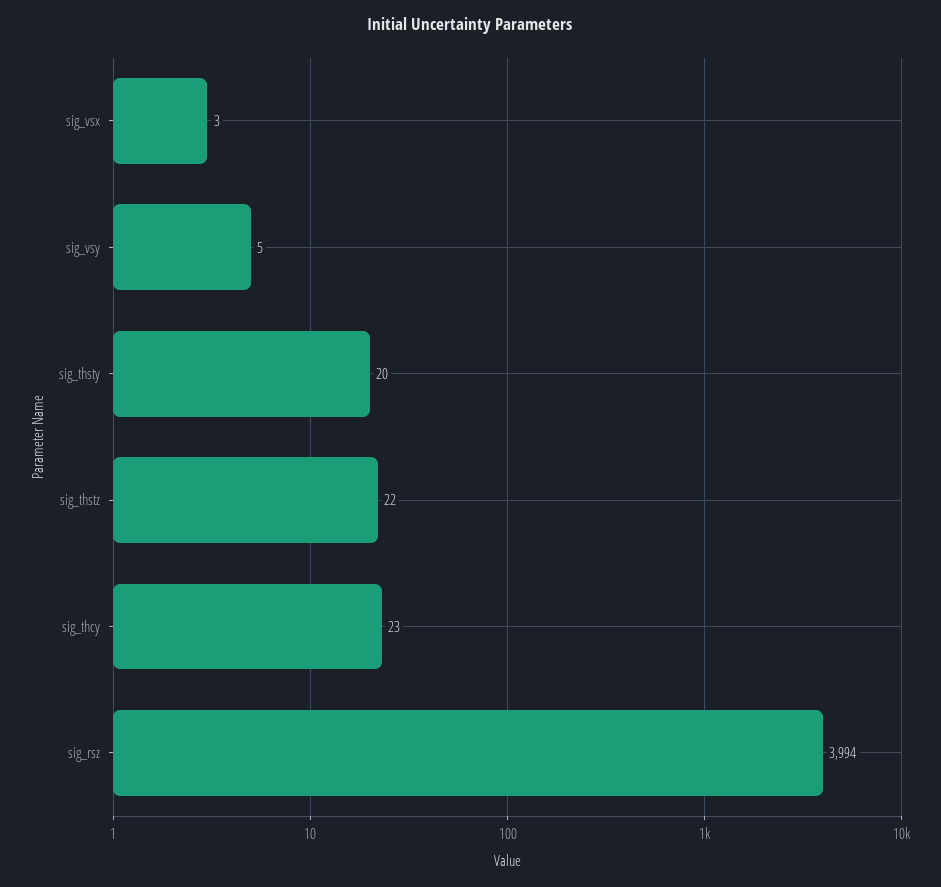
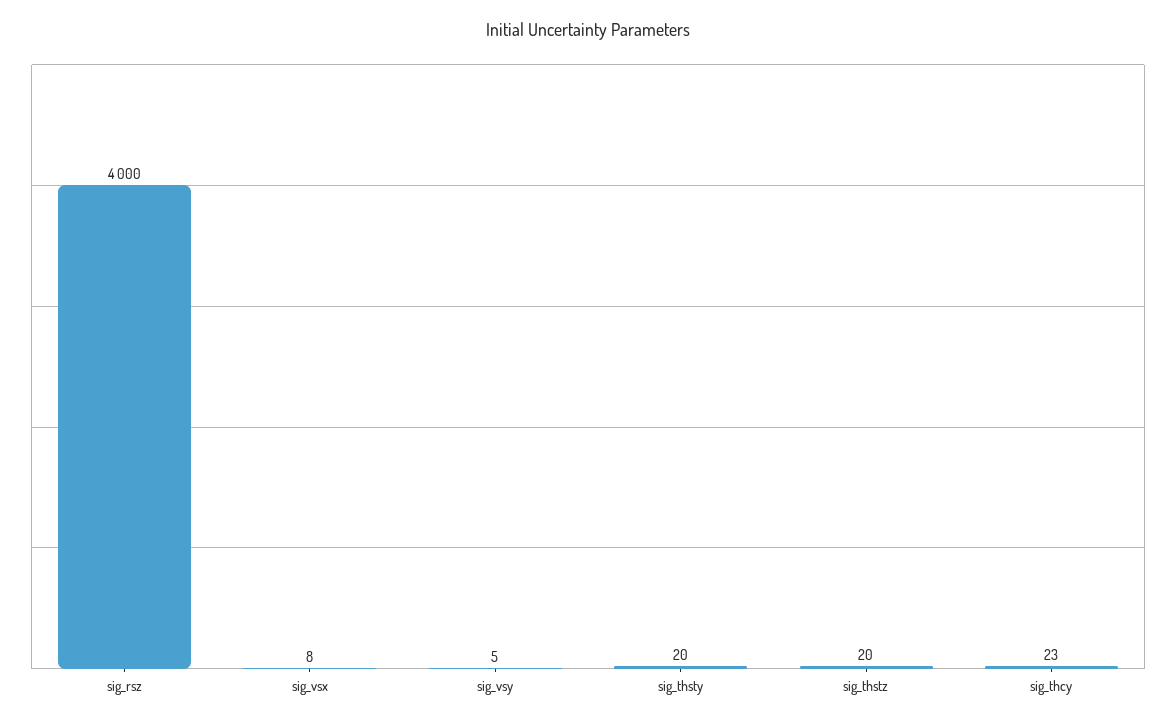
sig_vsx: 3 -> 8
sig_thstz: 22 -> 20
sig_rsz: 3994 -> 4000

